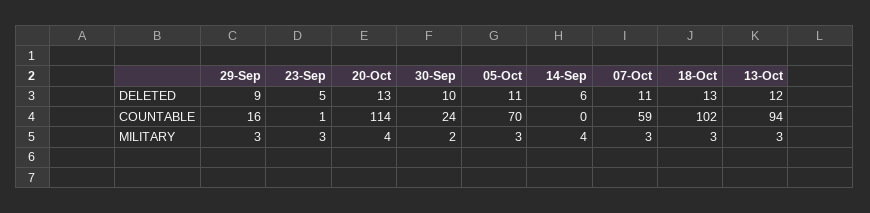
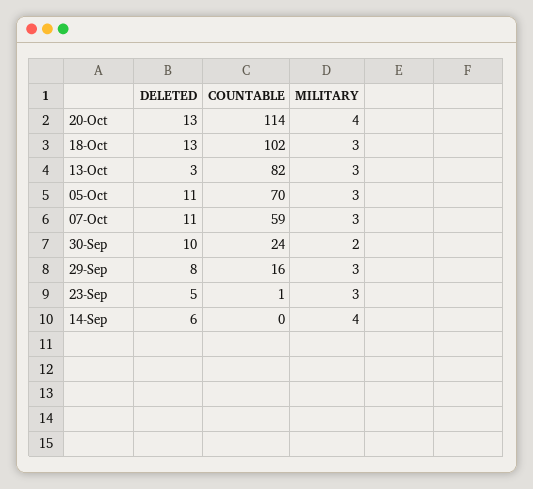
29-Sep, DELETED: 9 -> 8
13-Oct, DELETED: 12 -> 3
13-Oct, COUNTABLE: 94 -> 82

